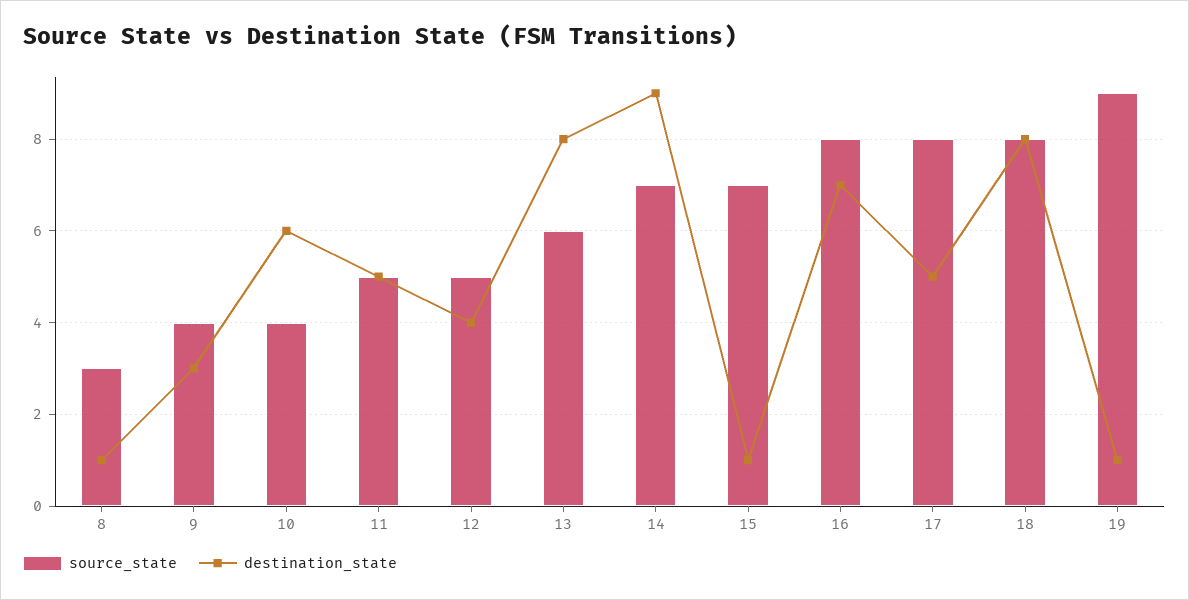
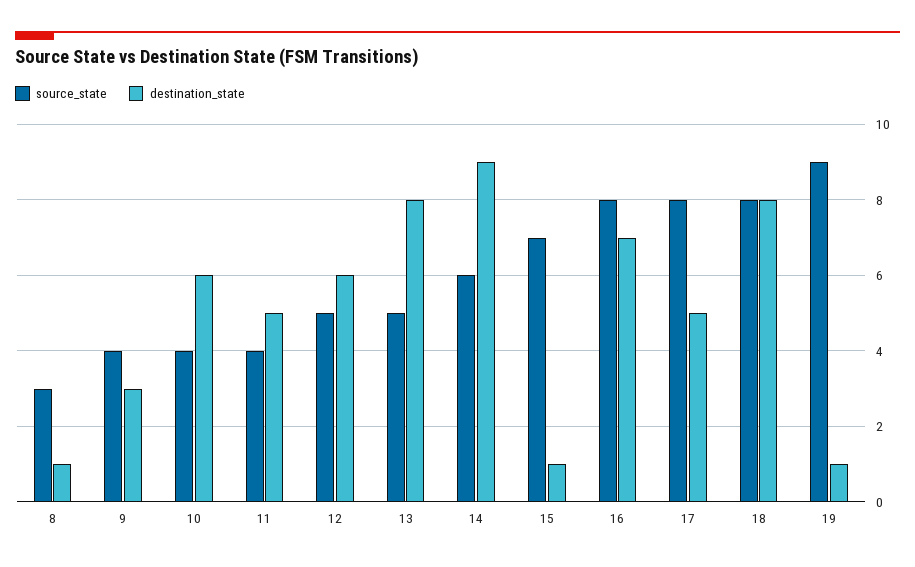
source_state, 11: 5 -> 4
destination_state, 12: 4 -> 6
source_state, 13: 6 -> 5
source_state, 14: 7 -> 6

